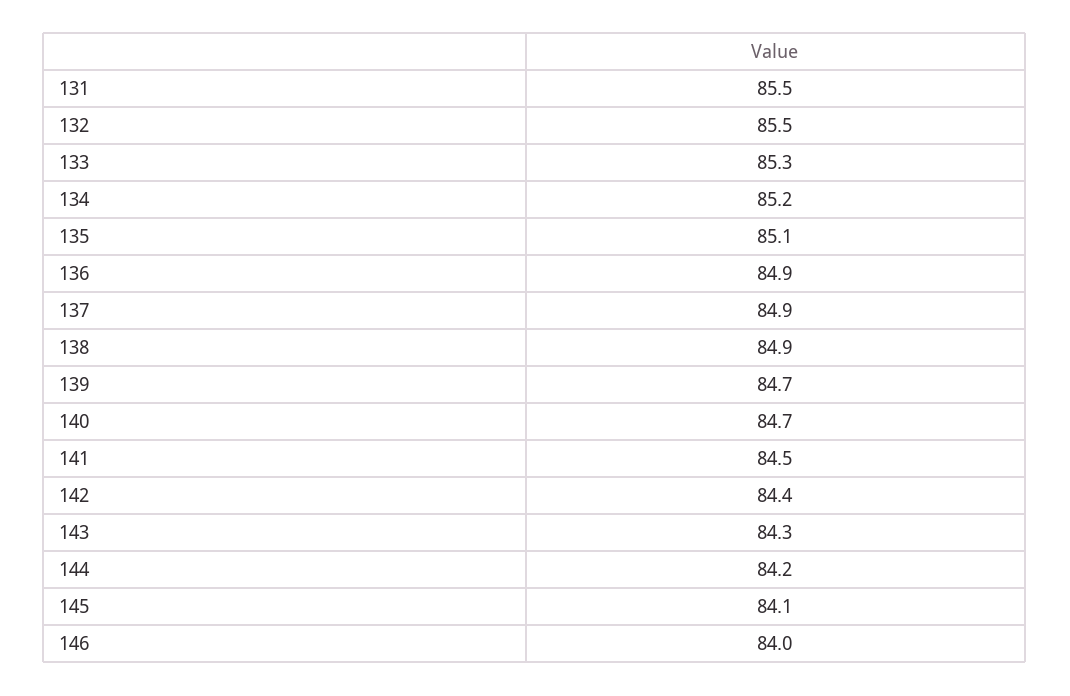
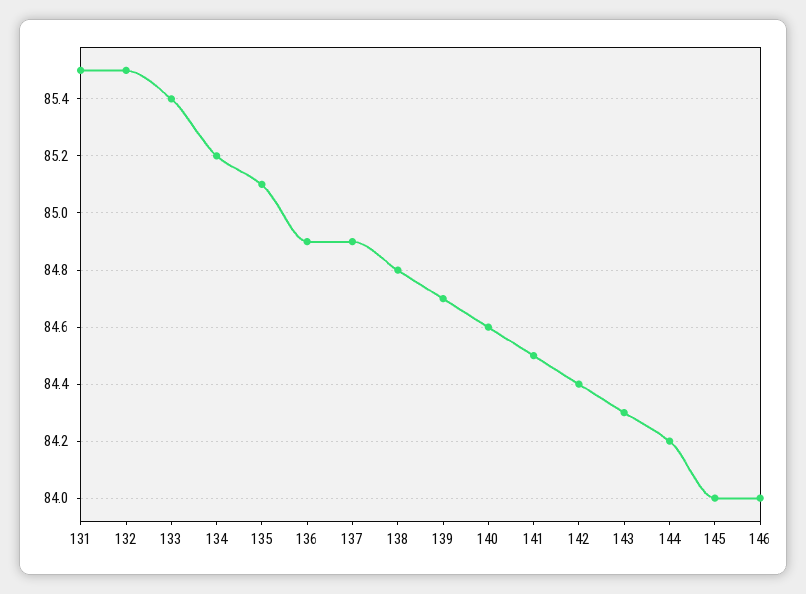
133: 85.3 -> 85.4
138: 84.9 -> 84.8
140: 84.7 -> 84.6
145: 84.1 -> 84

